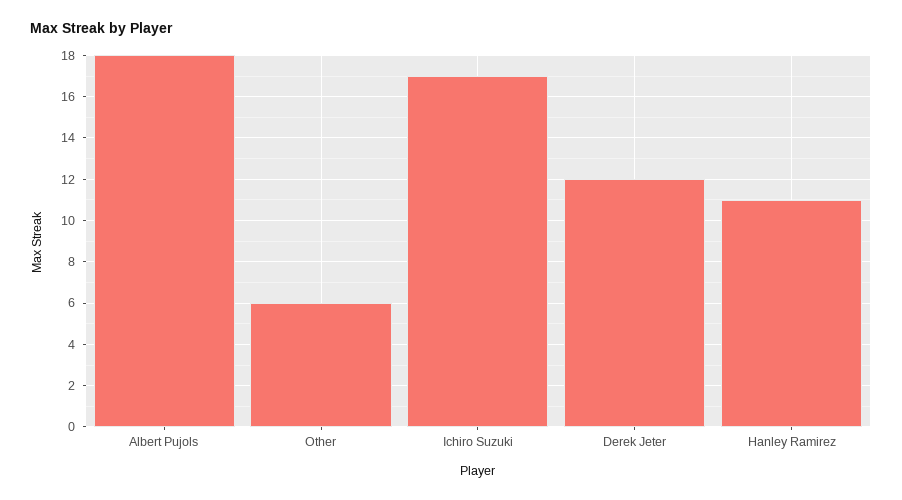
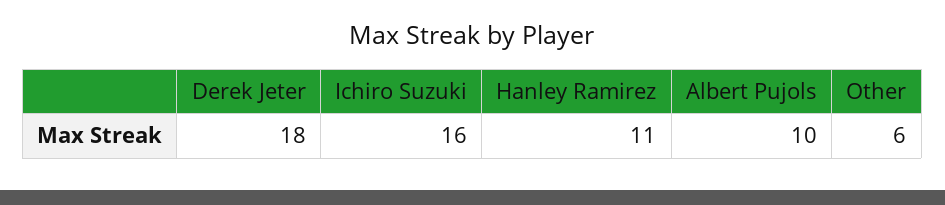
Albert Pujols: 18 -> 10
Ichiro Suzuki: 17 -> 16
Derek Jeter: 12 -> 18

